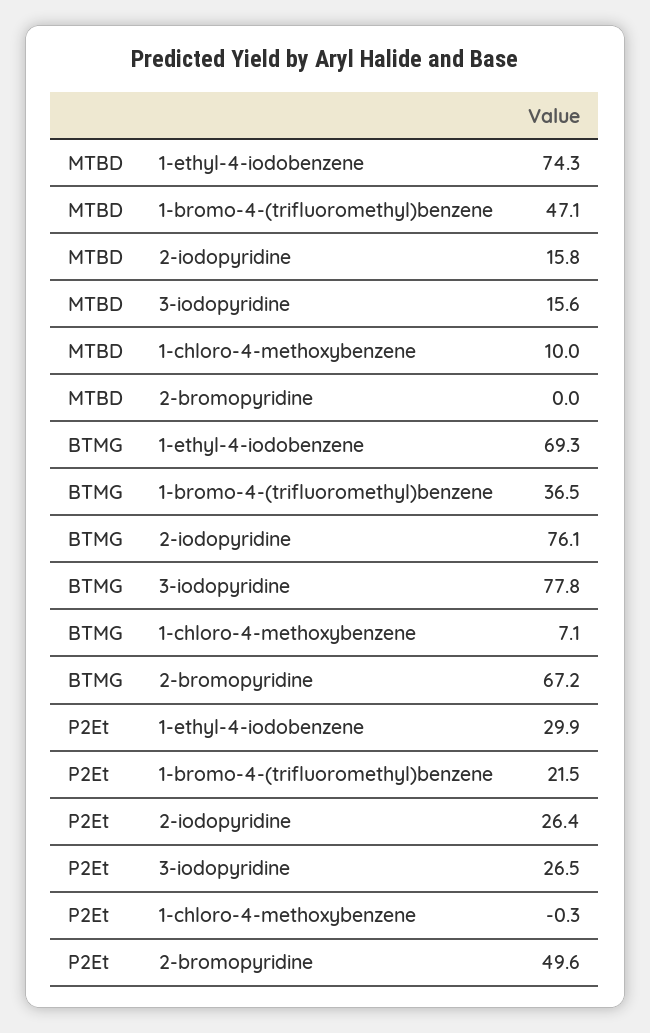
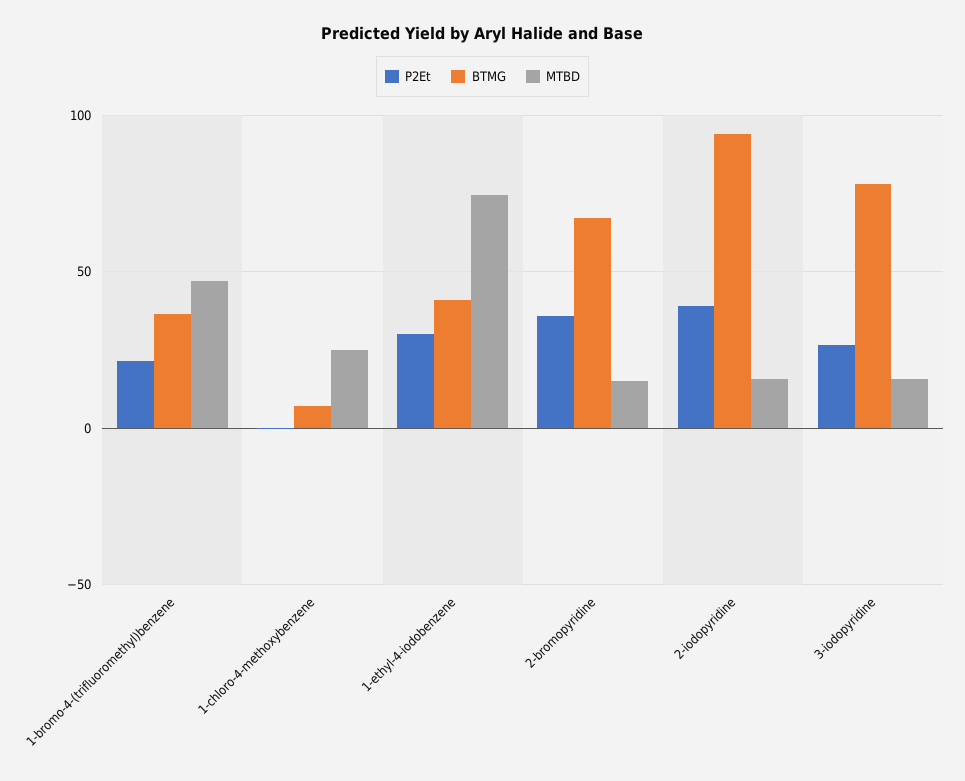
MTBD, 1-chloro-4-methoxybenzene: 10 -> 25
MTBD, 2-bromopyridine: 0 -> 15
BTMG, 1-ethyl-4-iodobenzene: 69.3 -> 40
BTMG, 2-iodopyridine: 76.1 -> 95
P2Et, 2-iodopyridine: 26.4 -> 40
P2Et, 2-bromopyridine: 49.6 -> 35

